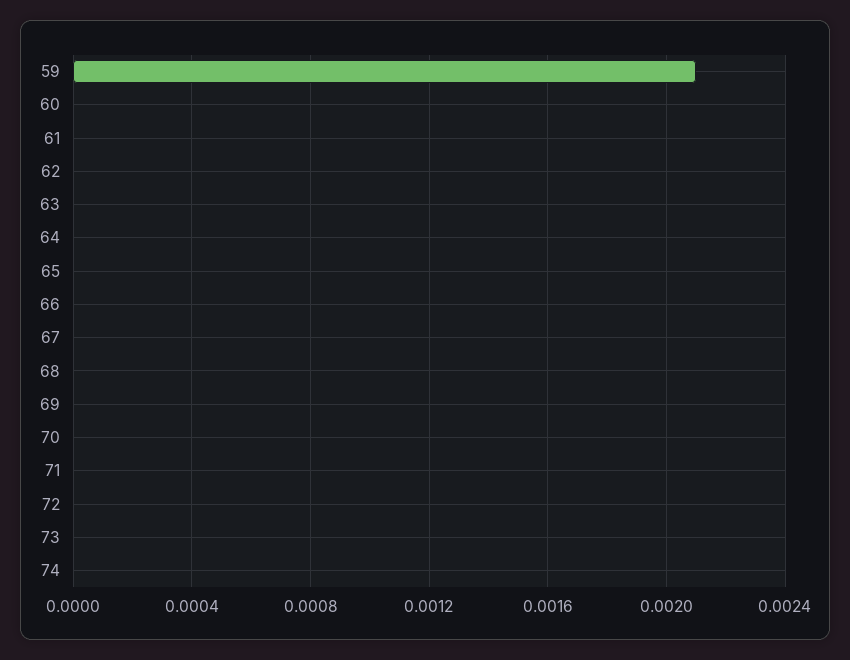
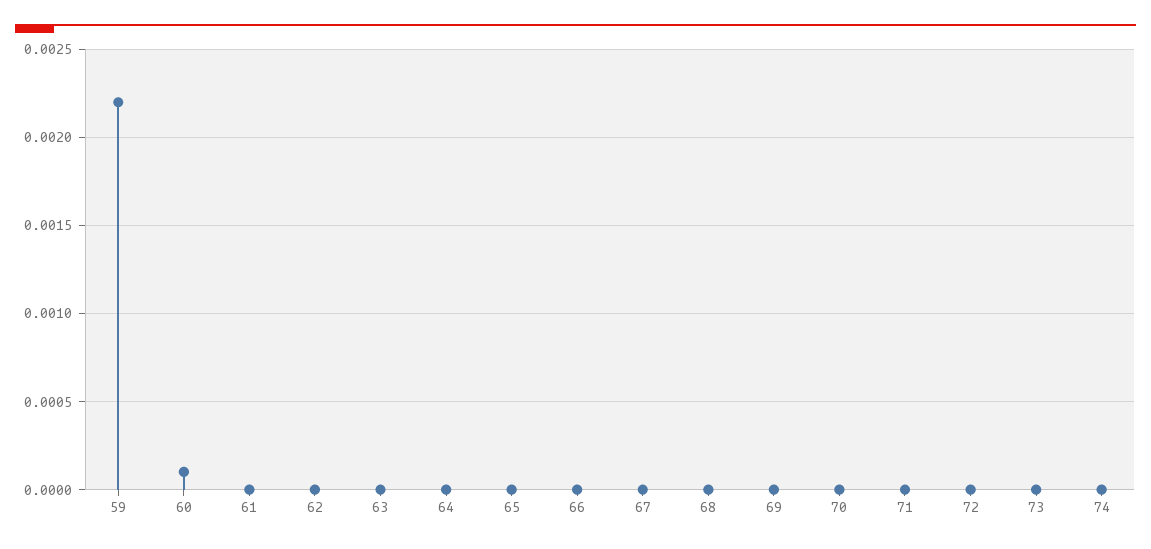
59: 0.0021 -> 0.0022
60: 0 -> 0.0001

